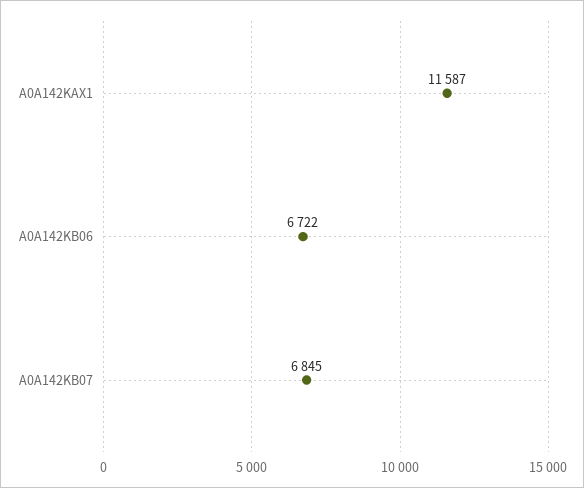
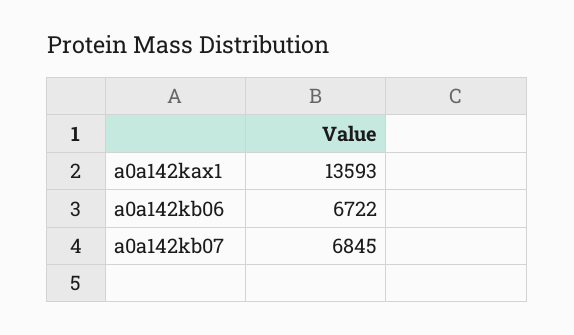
A0A142KAX1: 11587 -> 13593

